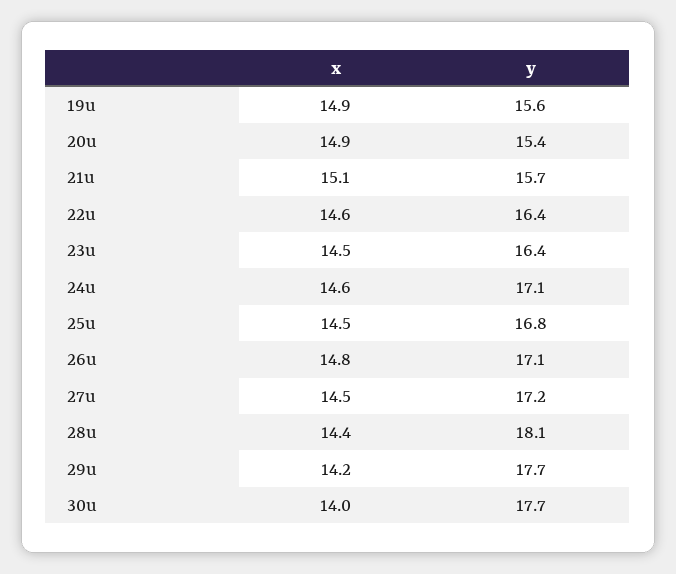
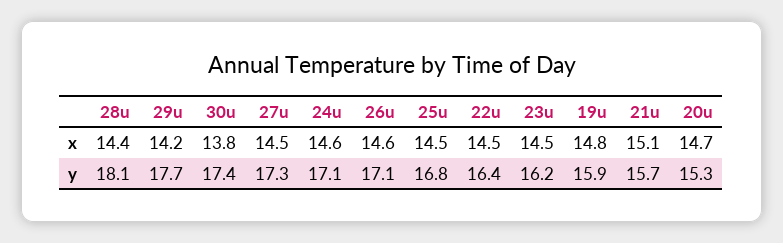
x, 19u: 14.9 -> 14.8
y, 19u: 15.6 -> 15.9
x, 20u: 14.9 -> 14.7
y, 20u: 15.4 -> 15.3
x, 22u: 14.6 -> 14.5
y, 23u: 16.4 -> 16.2
x, 26u: 14.8 -> 14.6
y, 27u: 17.2 -> 17.3
x, 30u: 14 -> 13.8
y, 30u: 17.7 -> 17.4

